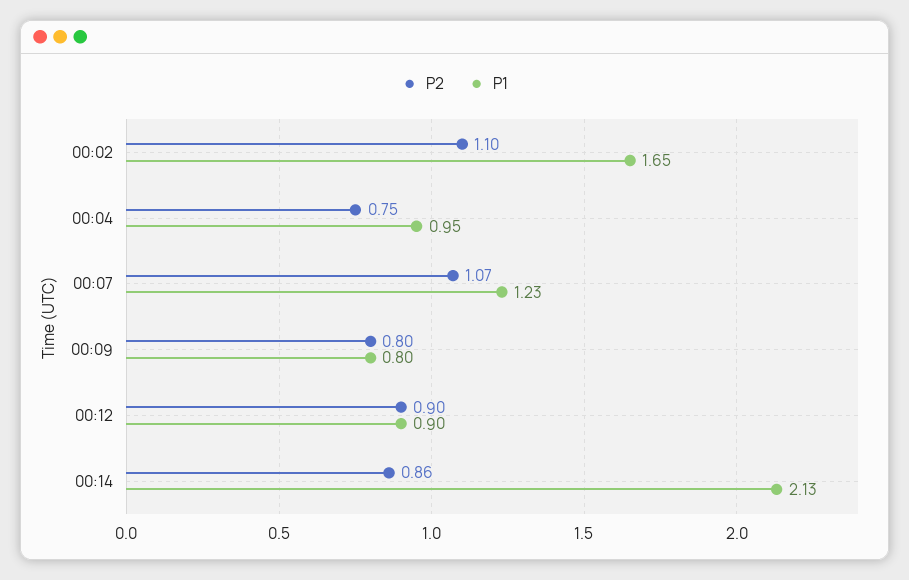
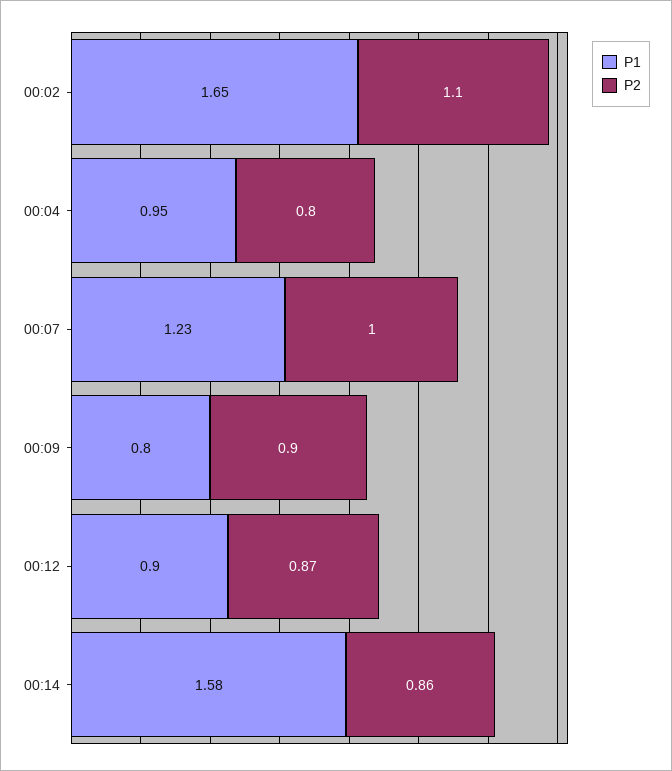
P2, 00:04: 0.75 -> 0.8
P2, 00:07: 1.07 -> 1
P2, 00:09: 0.8 -> 0.9
P2, 00:12: 0.9 -> 0.87
P1, 00:14: 2.13 -> 1.58

